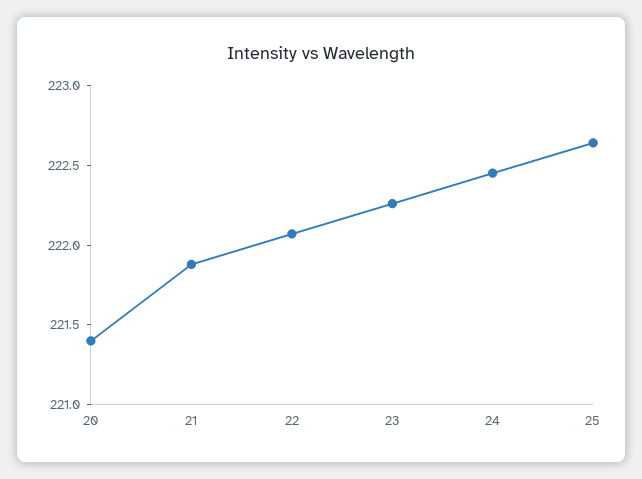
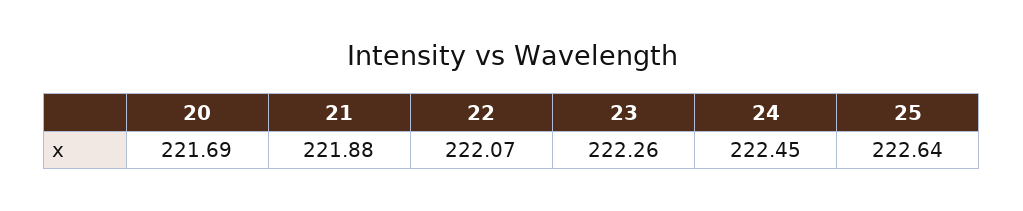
20: 221.4 -> 221.69

